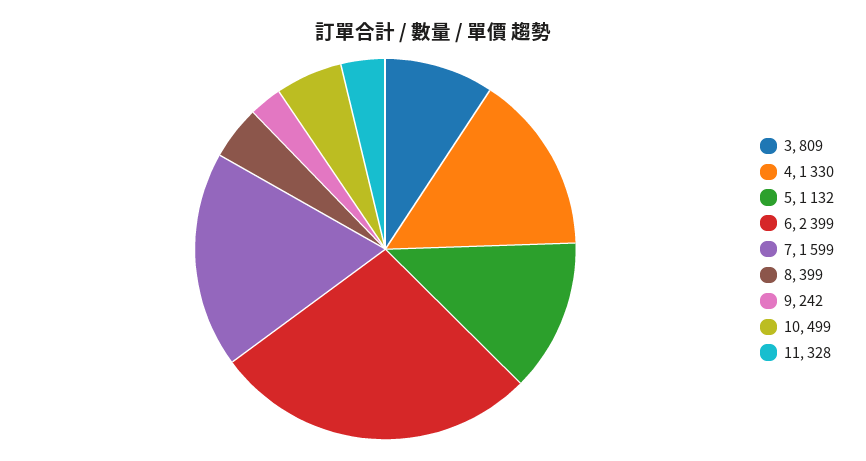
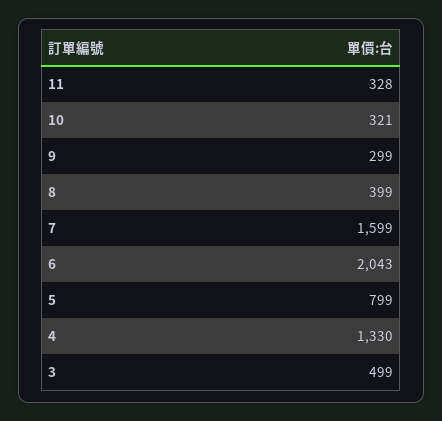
3: 809 -> 499
5: 1132 -> 799
6: 2399 -> 2043
9: 242 -> 299
10: 499 -> 321

